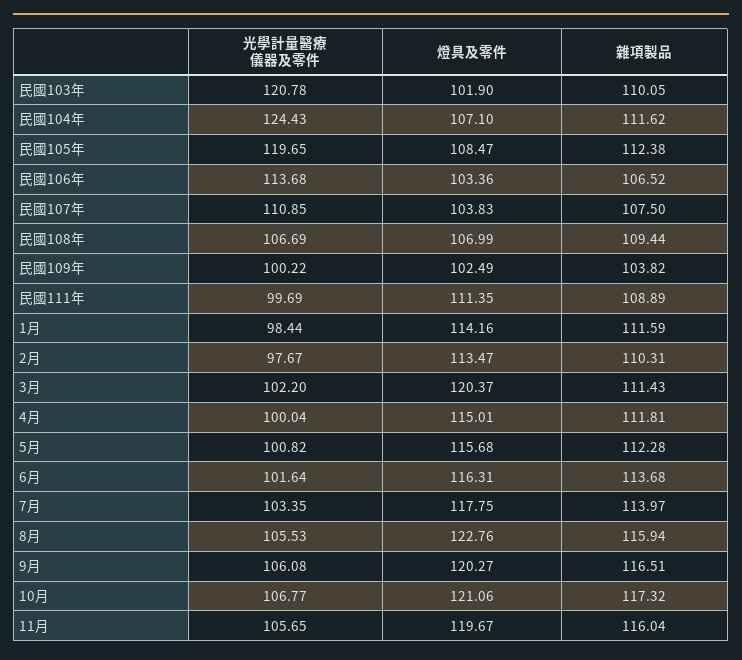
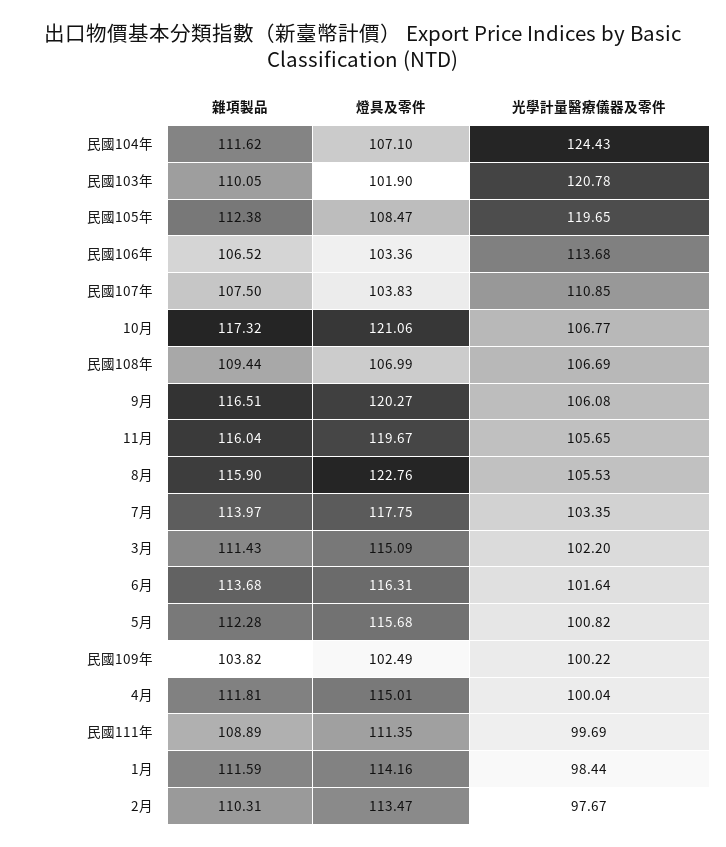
燈具及零件, 3月: 120.37 -> 115.09
雜項製品, 8月: 115.94 -> 115.9

